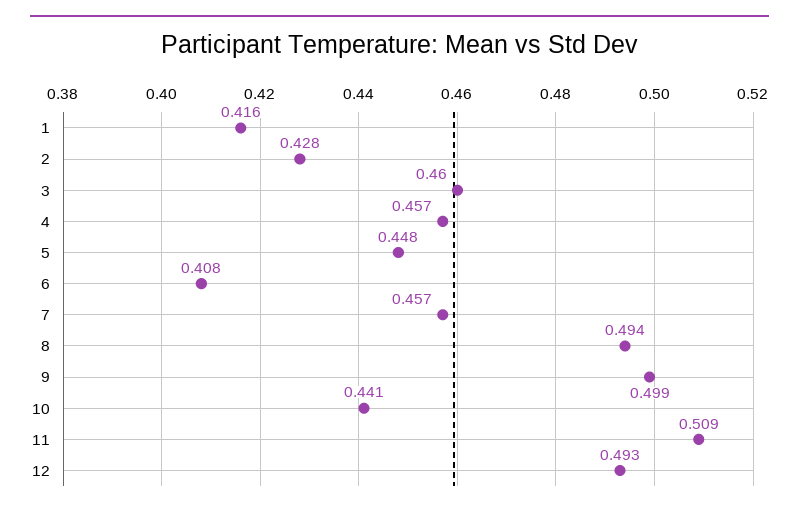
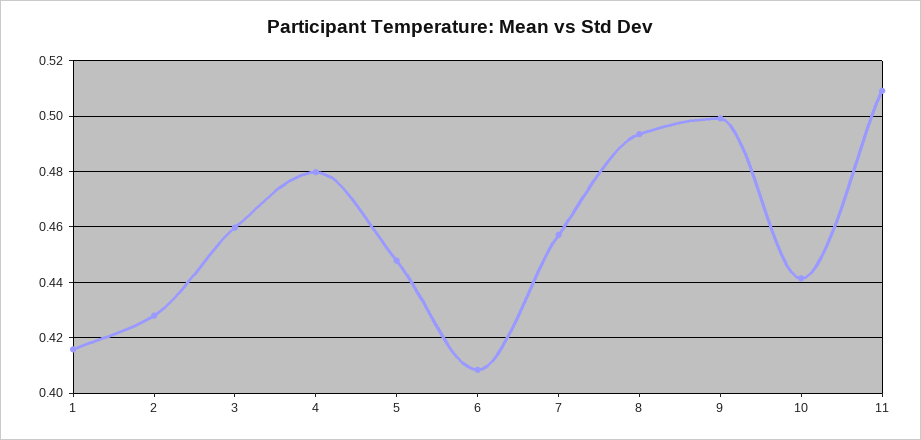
4: 0.457 -> 0.48
12: 0.493 -> none

